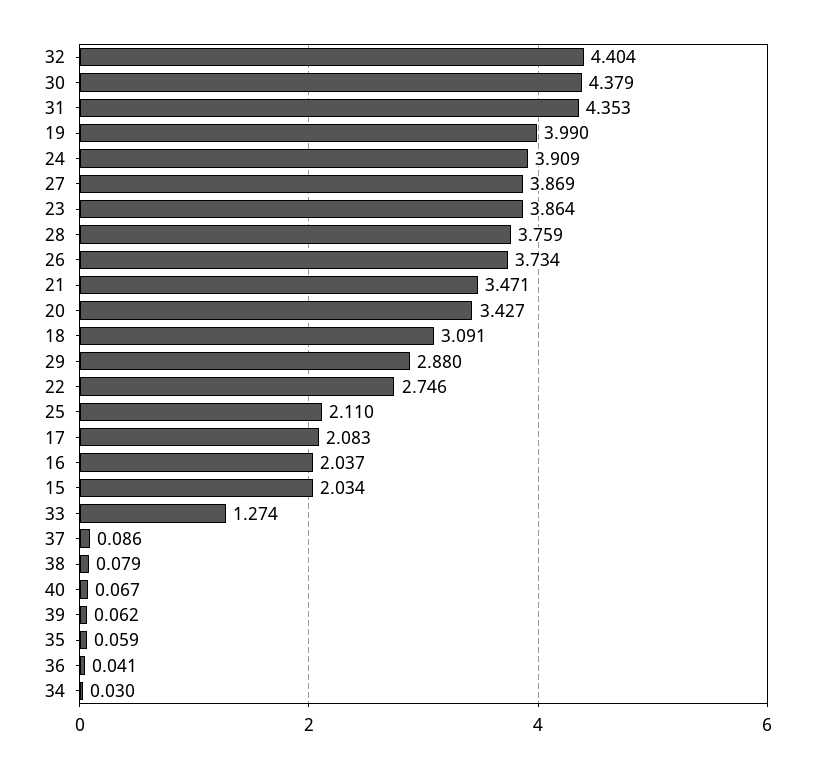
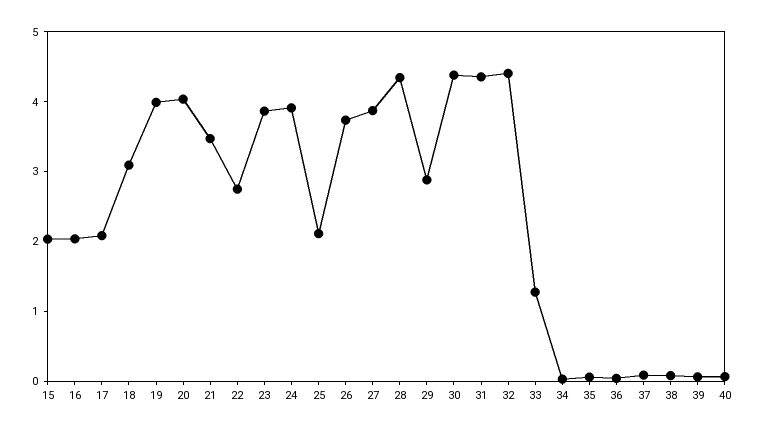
28: 3.759 -> 4.4
20: 3.427 -> 4

